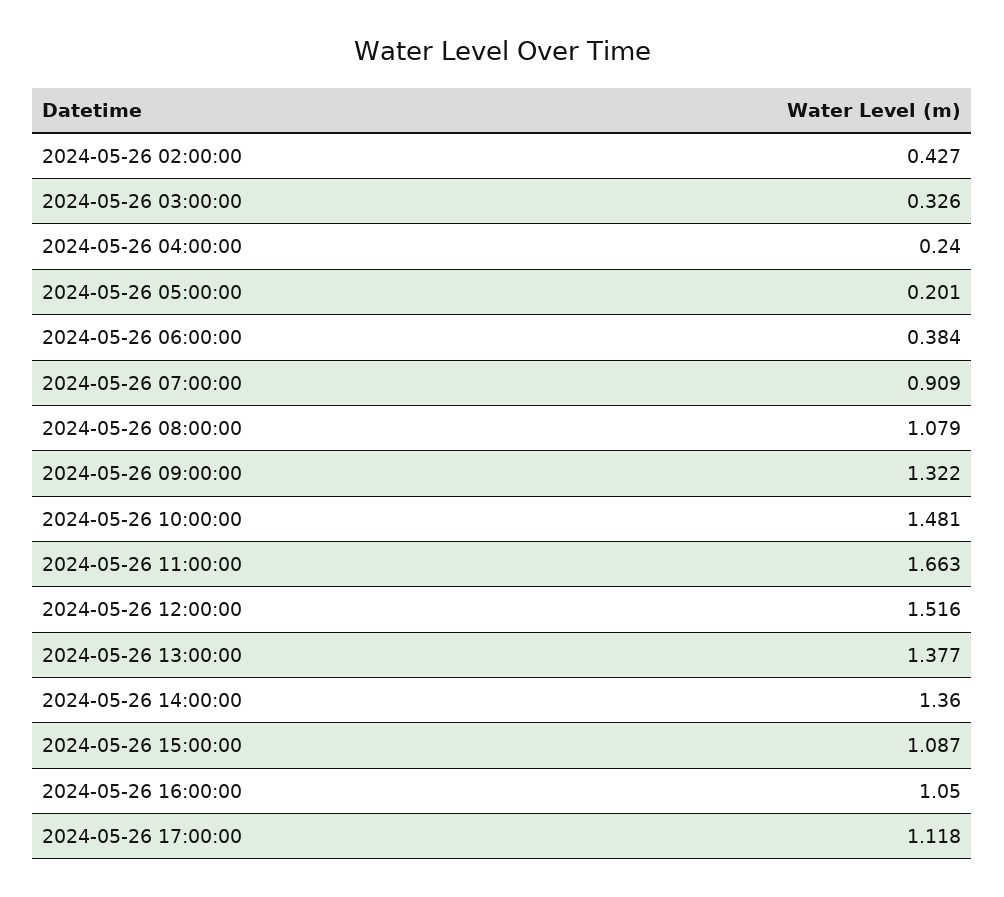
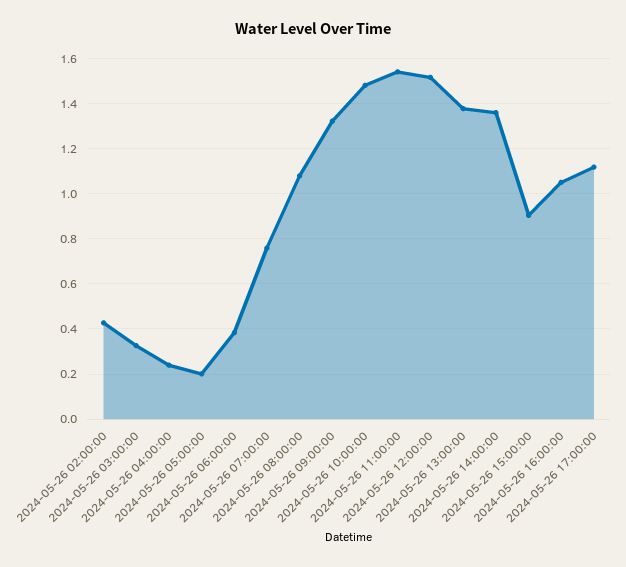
2024-05-26 07:00:00: 0.909 -> 0.75
2024-05-26 11:00:00: 1.663 -> 1.55
2024-05-26 15:00:00: 1.087 -> 0.9

